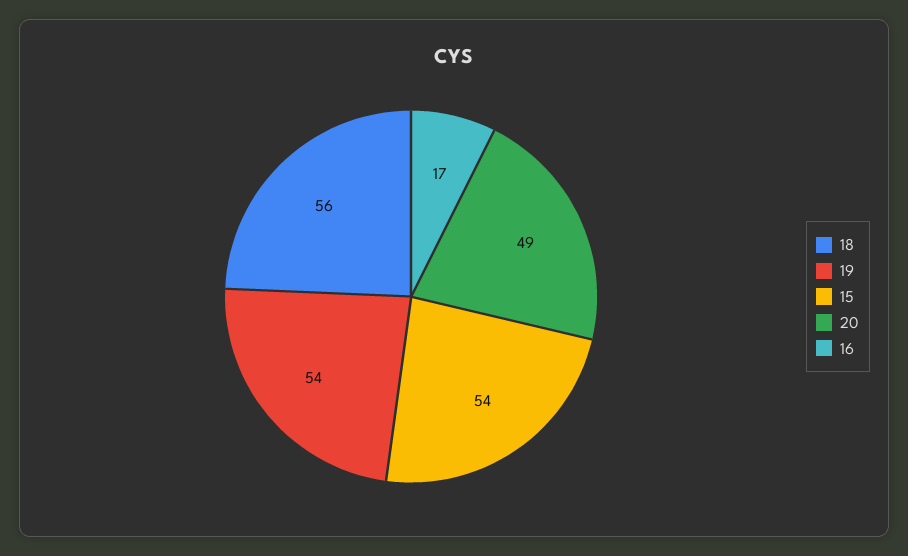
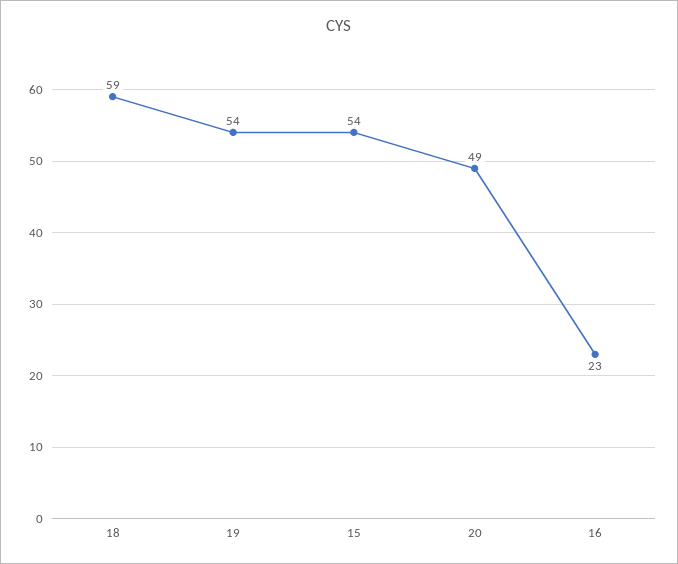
18: 56 -> 59
16: 17 -> 23

